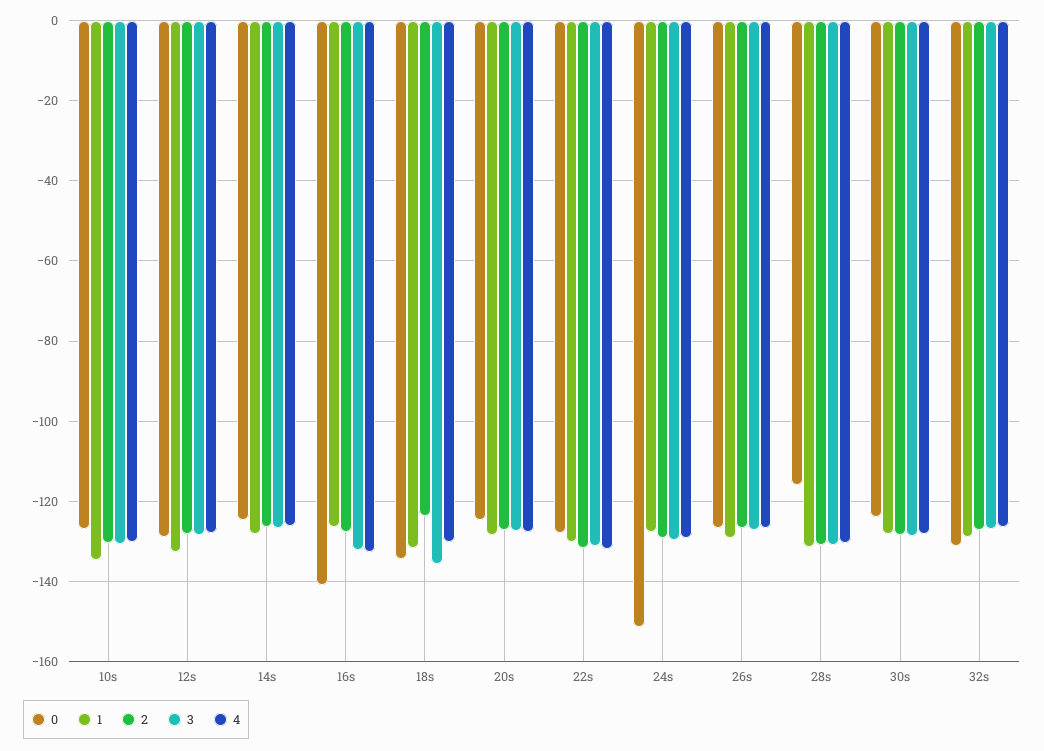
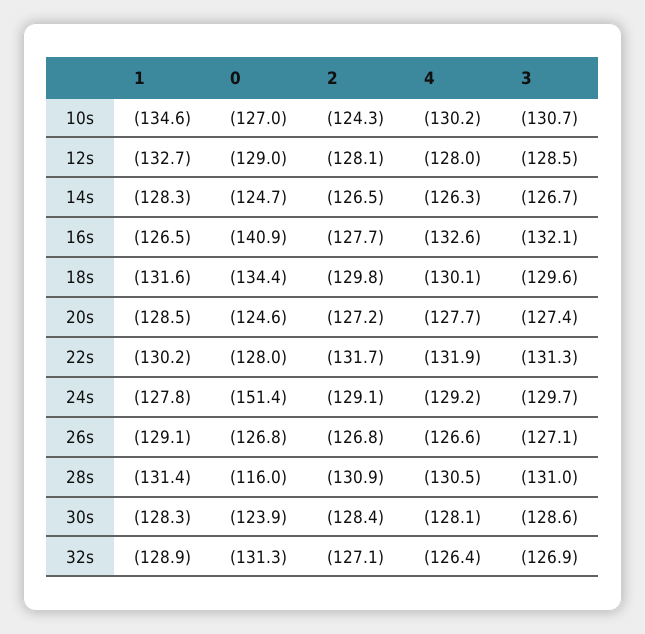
2, 10s: -130 -> -124.3
2, 18s: -124 -> -129.8
3, 18s: -136 -> -129.6

